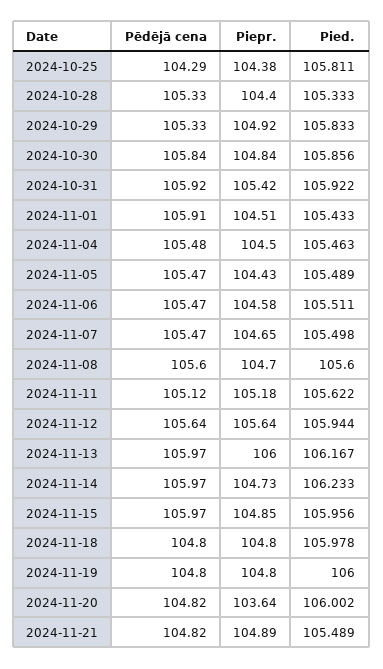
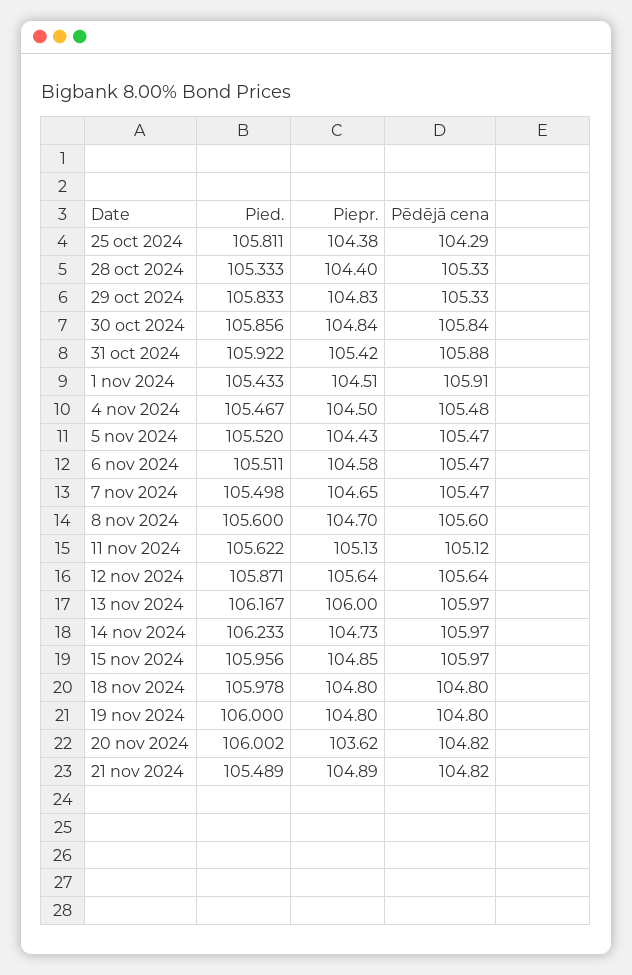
Piepr., 2024-10-29: 104.92 -> 104.83
Pēdējā cena, 2024-10-31: 105.92 -> 105.88
Pied., 2024-11-04: 105.463 -> 105.467
Pied., 2024-11-05: 105.489 -> 105.52
Piepr., 2024-11-11: 105.18 -> 105.13
Pied., 2024-11-12: 105.944 -> 105.871
Piepr., 2024-11-20: 103.64 -> 103.62

